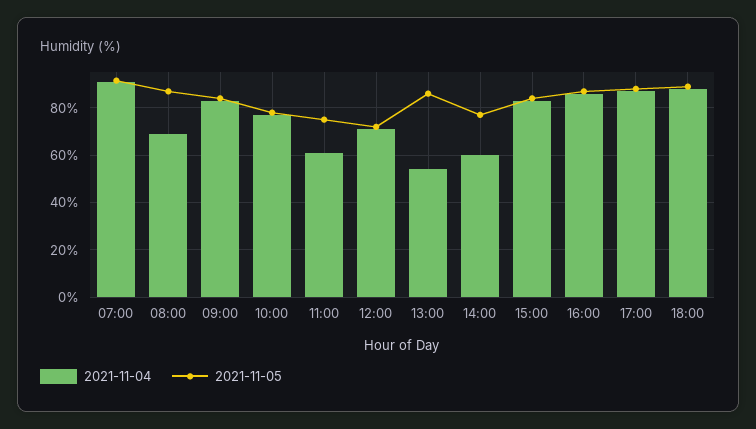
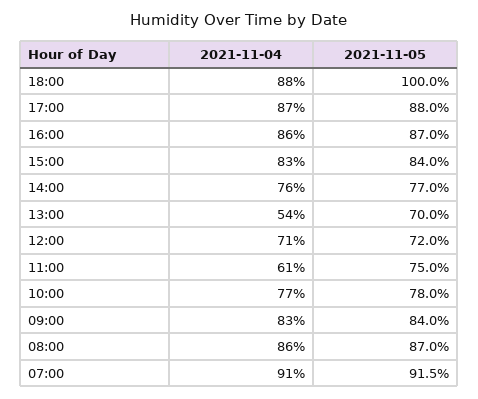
2021-11-04, 08:00: 70 -> 86
2021-11-05, 13:00: 85 -> 70
2021-11-04, 14:00: 60 -> 76
2021-11-05, 18:00: 90 -> 100

